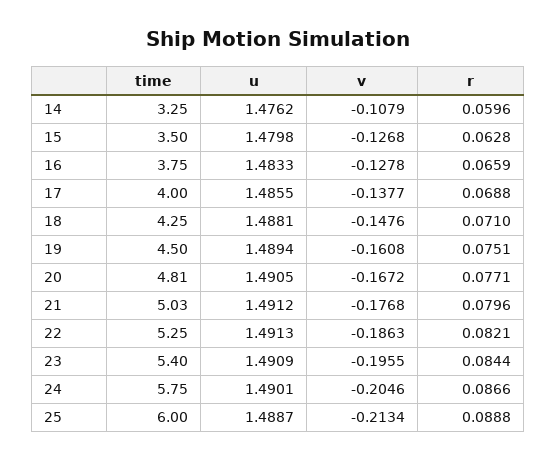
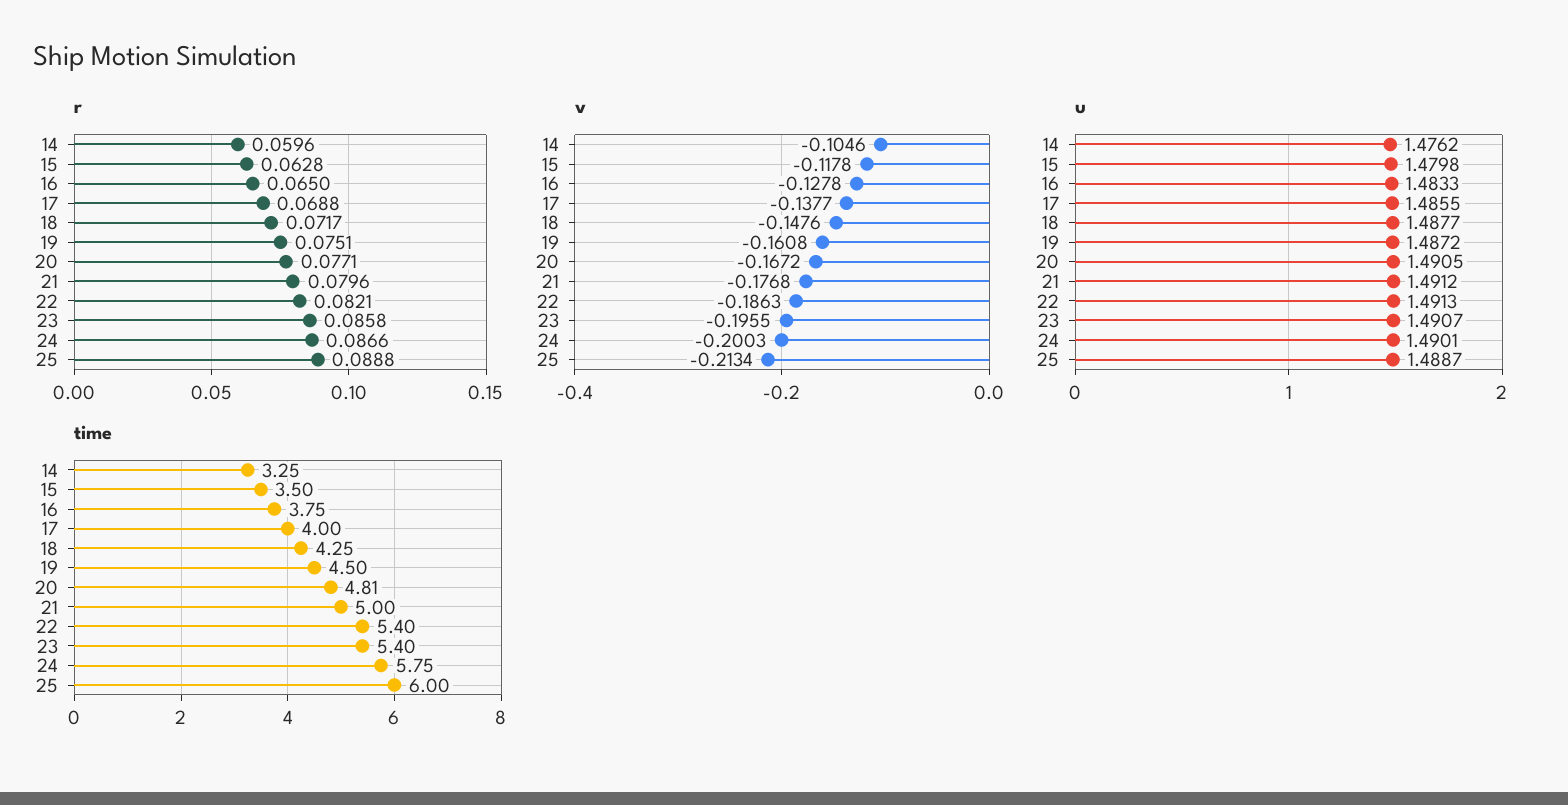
v, 14: -0.1079 -> -0.1046
v, 15: -0.1268 -> -0.1178
r, 16: 0.0659 -> 0.065
u, 18: 1.4881 -> 1.4877
r, 18: 0.071 -> 0.0717
u, 19: 1.4894 -> 1.4872
time, 21: 5.03 -> 5
time, 22: 5.25 -> 5.4
u, 23: 1.4909 -> 1.4907
r, 23: 0.0844 -> 0.0858
v, 24: -0.2046 -> -0.2003

